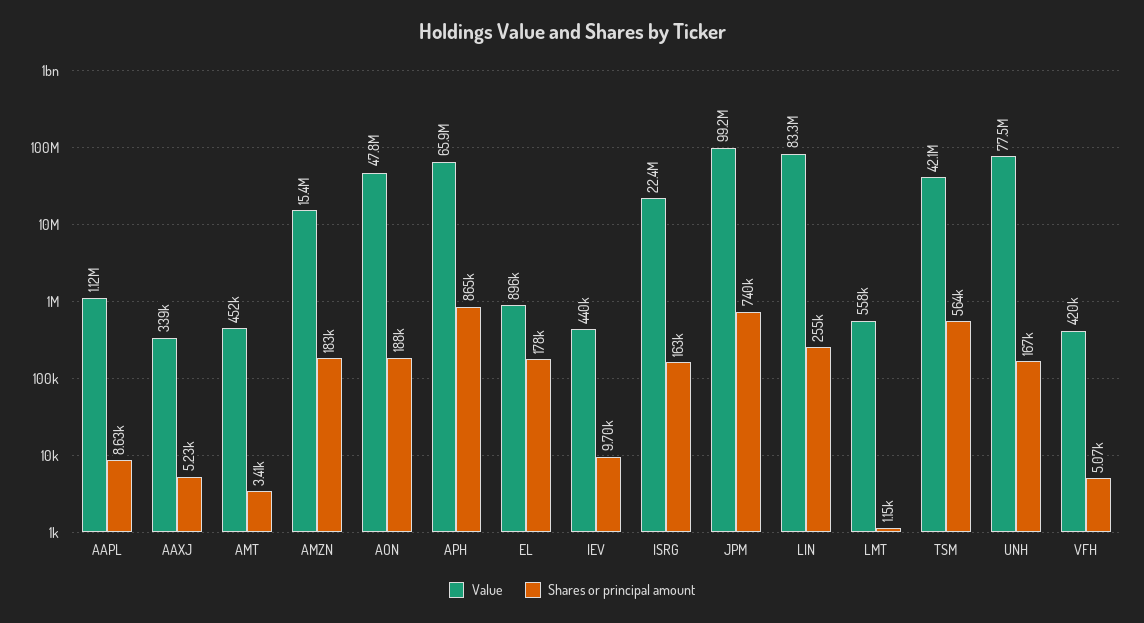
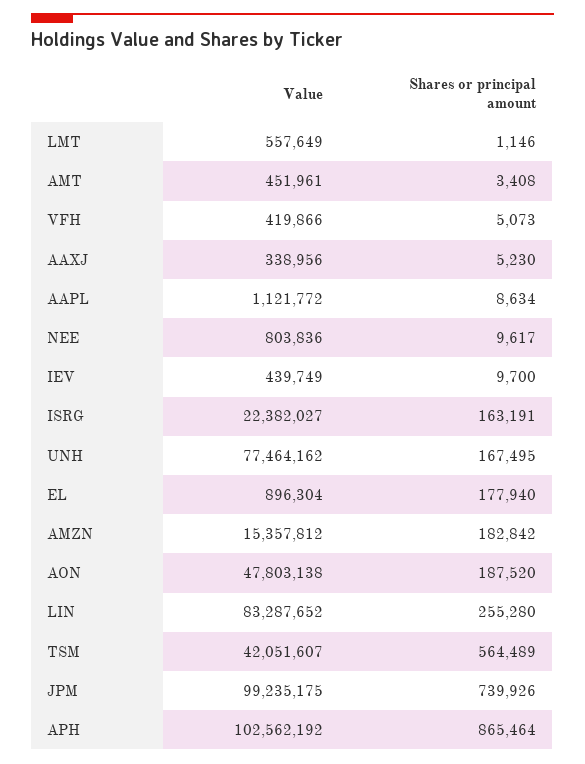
Value, APH: 65900000 -> 102562192
Value, NEE: none -> 803836
Shares or principal amount, NEE: none -> 9617

